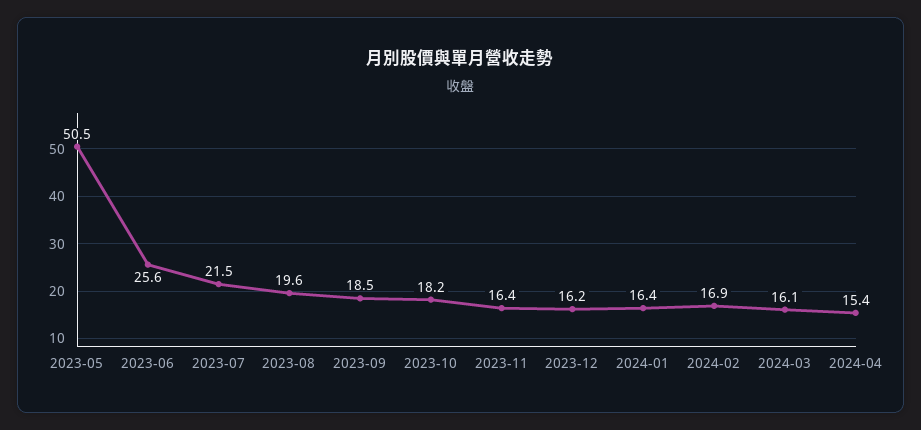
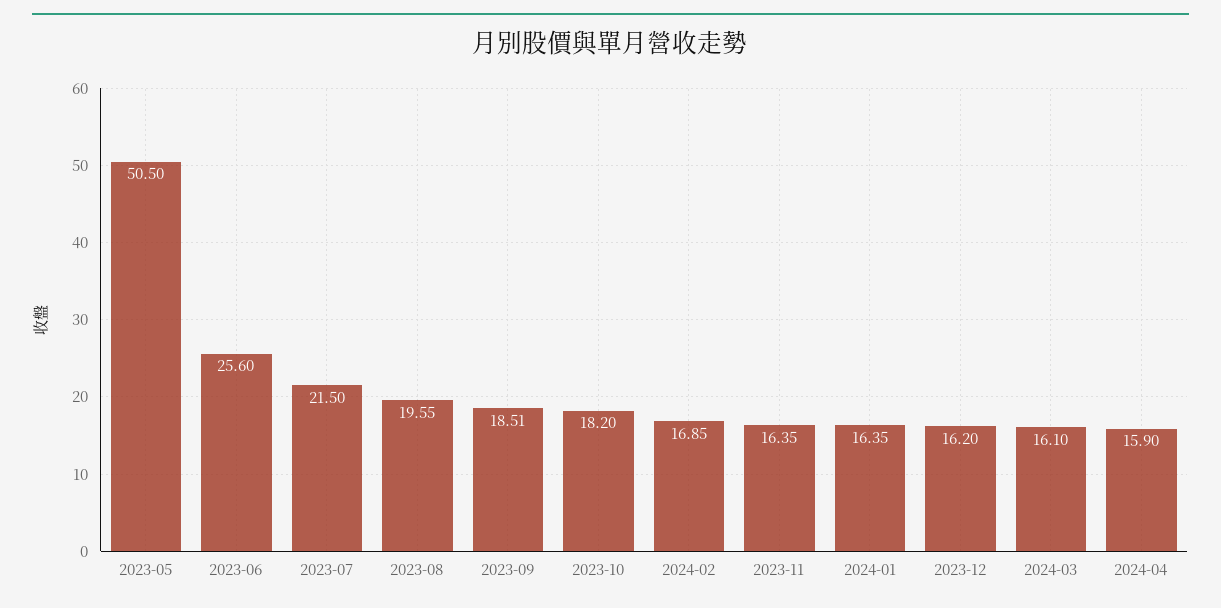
2024-04: 15.4 -> 15.9

